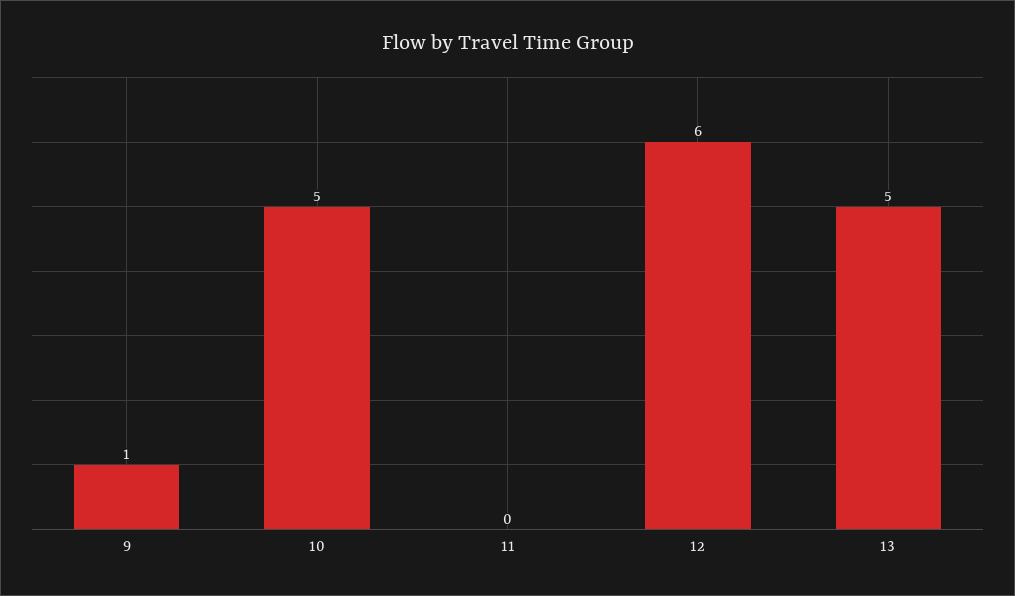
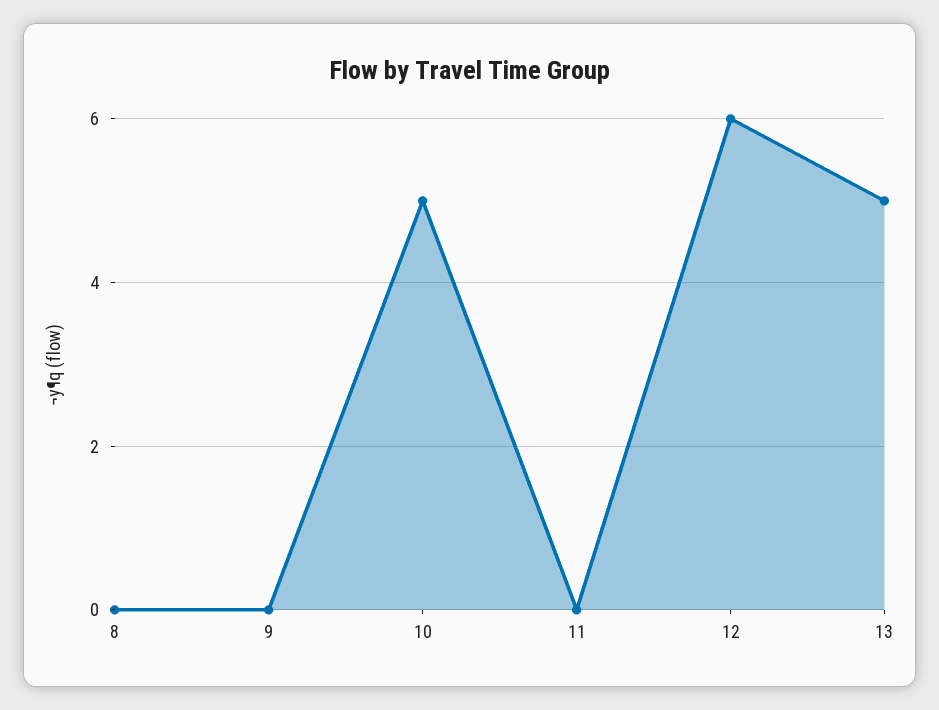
9: 1 -> 0
8: none -> 0

